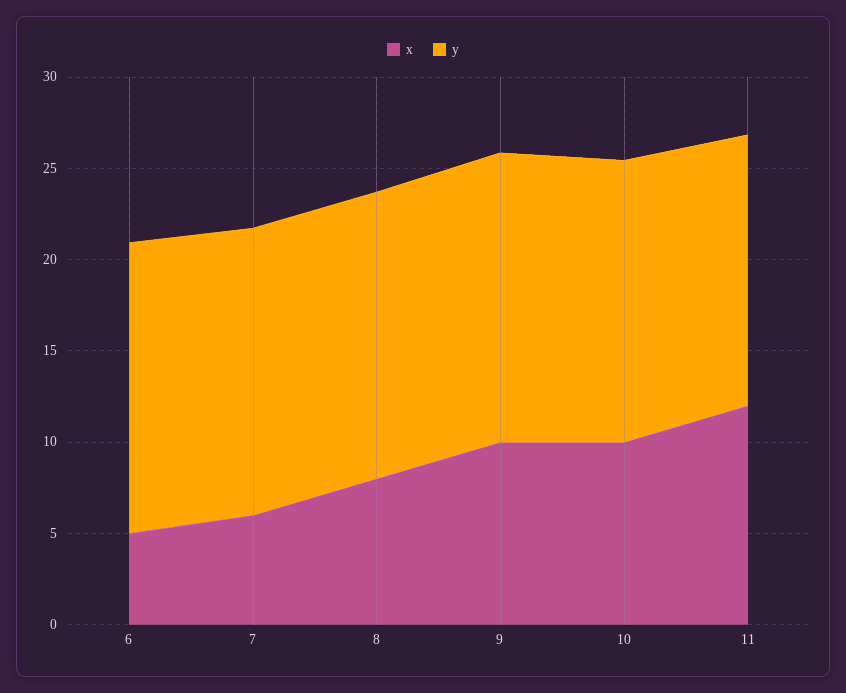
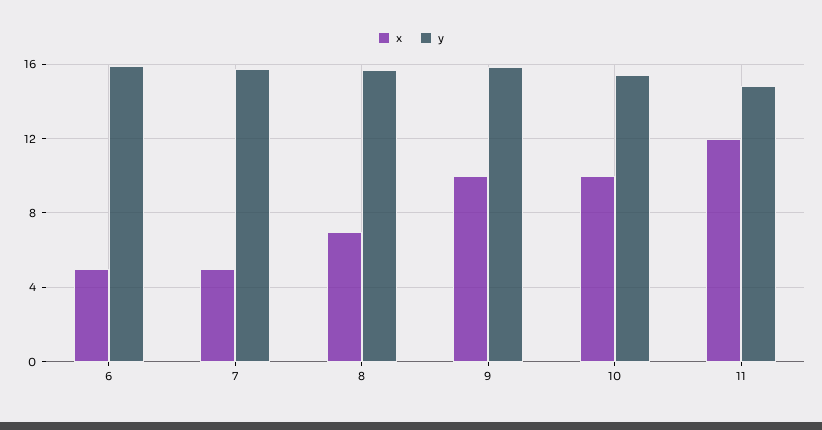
x, 7: 6 -> 5
x, 8: 8 -> 7

